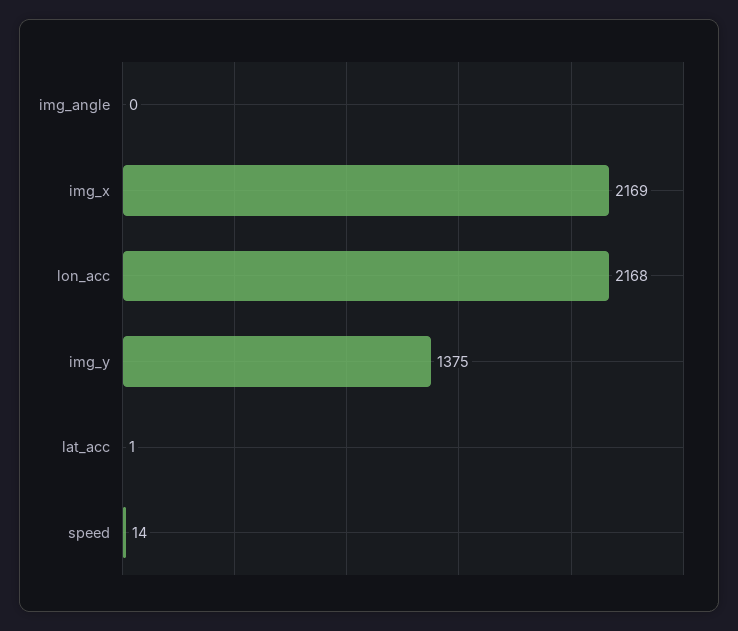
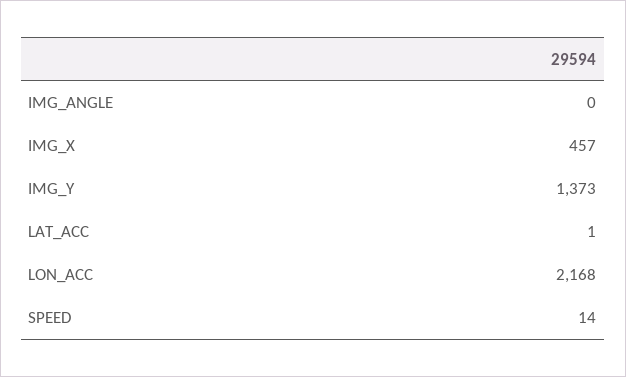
img_x: 2169 -> 457
img_y: 1375 -> 1373

